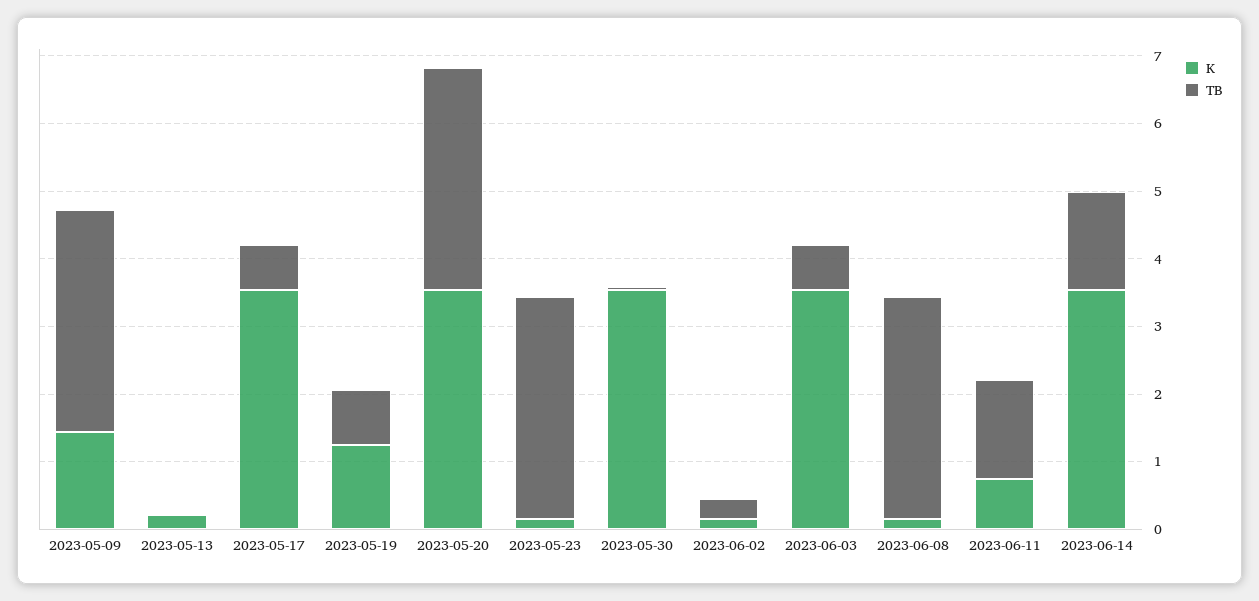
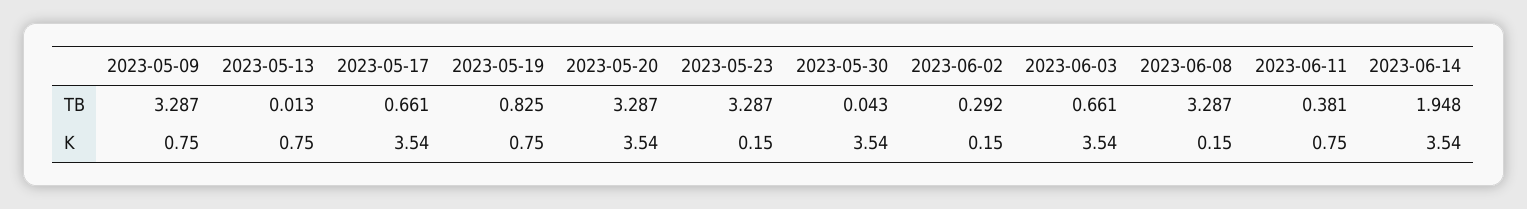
K, 2023-05-09: 1.4 -> 0.75
K, 2023-05-13: 0.2 -> 0.75
K, 2023-05-19: 1.2 -> 0.75
TB, 2023-06-11: 1.4 -> 0.381
TB, 2023-06-14: 1.4 -> 1.948

